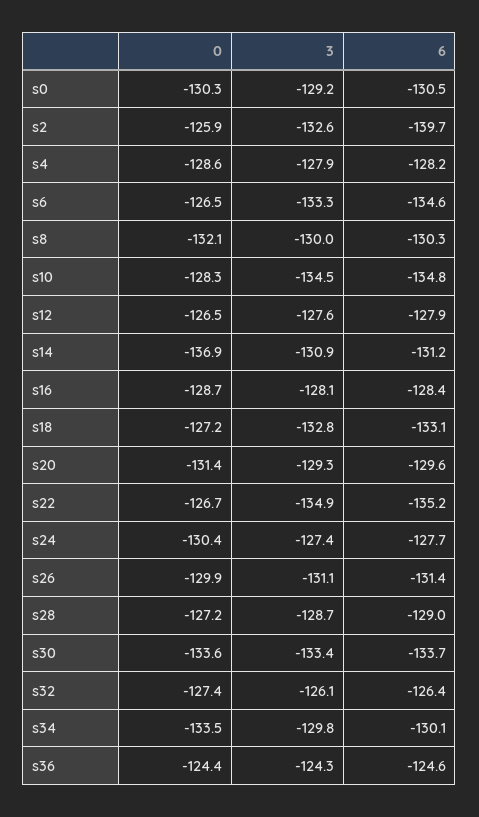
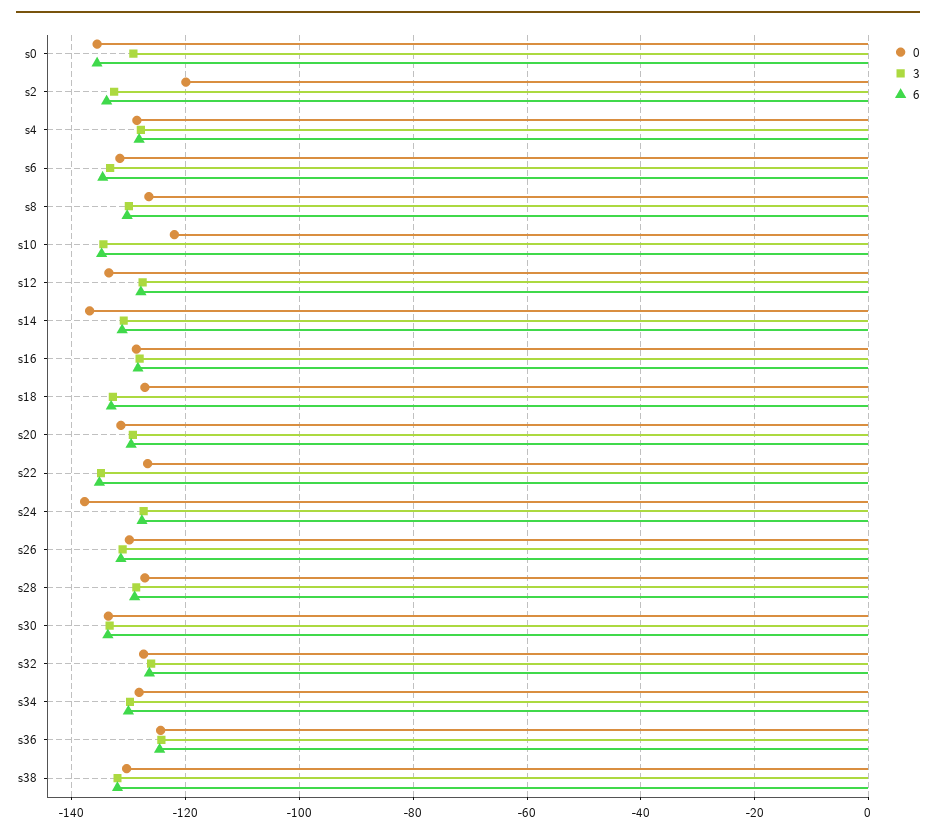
0, s0: -130.3 -> -136
6, s0: -130.5 -> -136
0, s2: -125.9 -> -120
6, s2: -139.7 -> -134
0, s6: -126.5 -> -132
0, s8: -132.1 -> -126
0, s10: -128.3 -> -122
0, s12: -126.5 -> -134
0, s24: -130.4 -> -138
0, s34: -133.5 -> -128
0, s38: none -> -130
3, s38: none -> -132
6, s38: none -> -132

